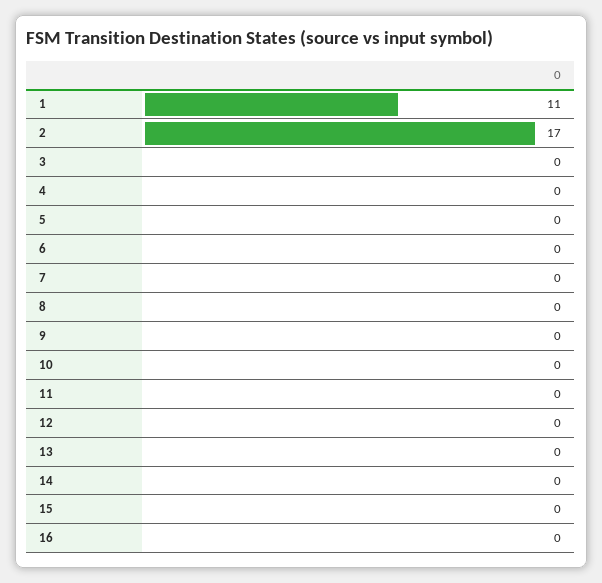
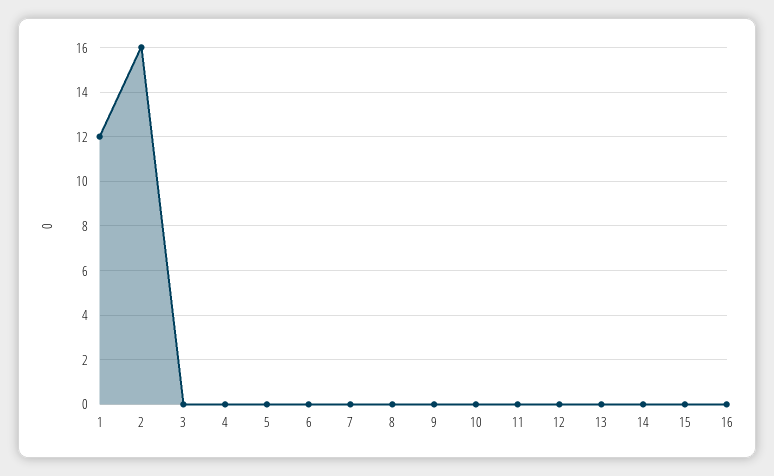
1: 11 -> 12
2: 17 -> 16

